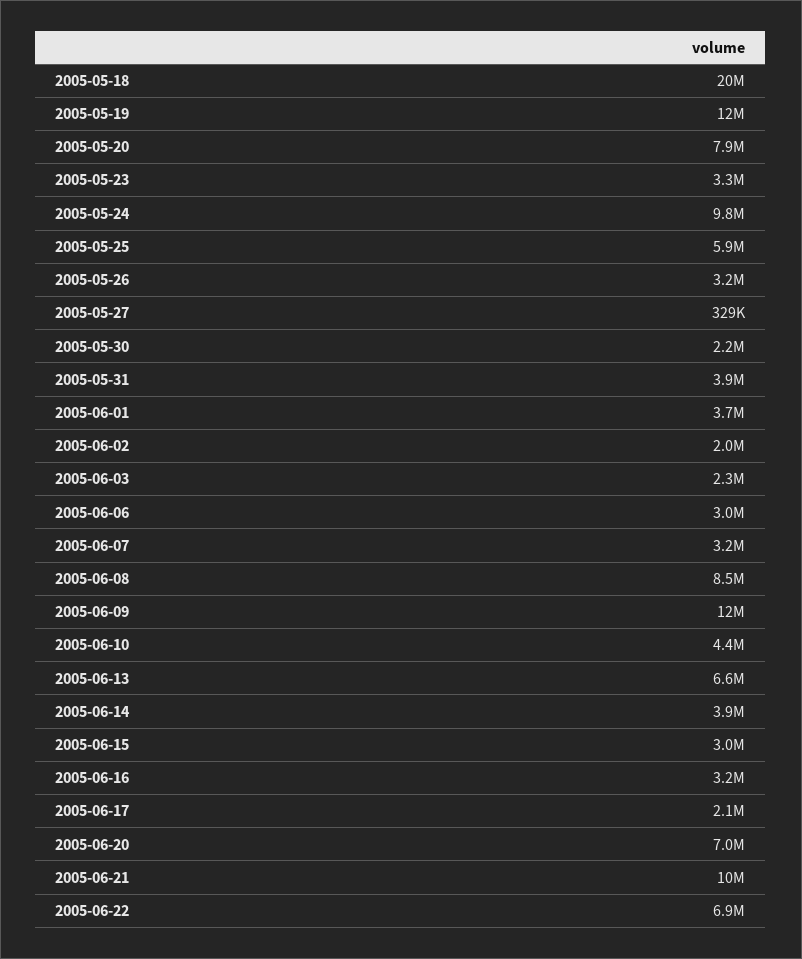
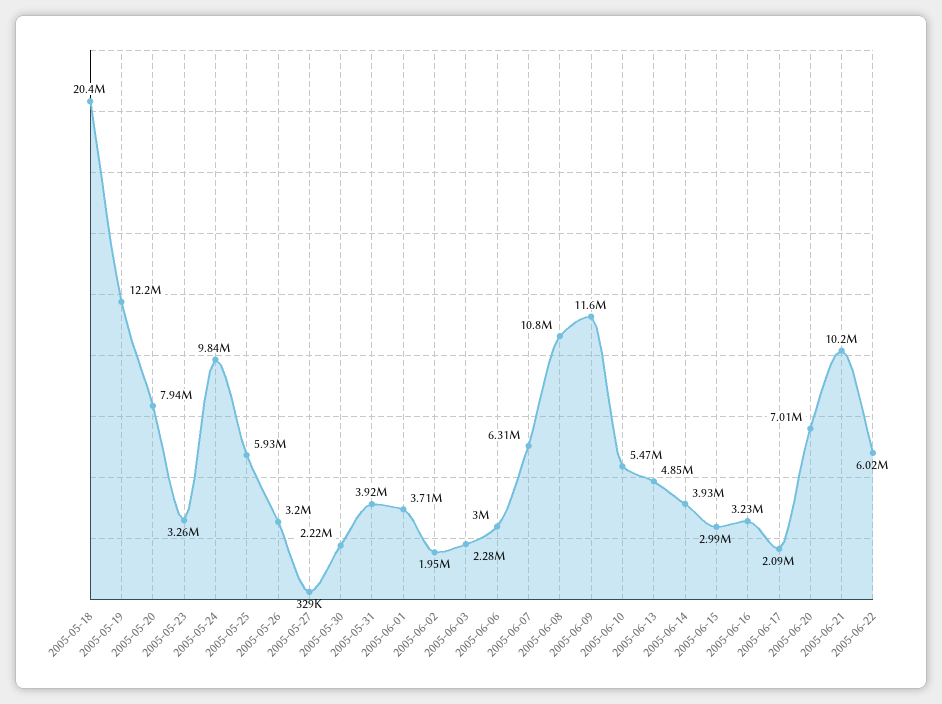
2005-06-07: 3200000 -> 6310000
2005-06-08: 8500000 -> 10800000
2005-06-10: 4400000 -> 5470000
2005-06-13: 6600000 -> 4850000
2005-06-22: 6900000 -> 6020000

